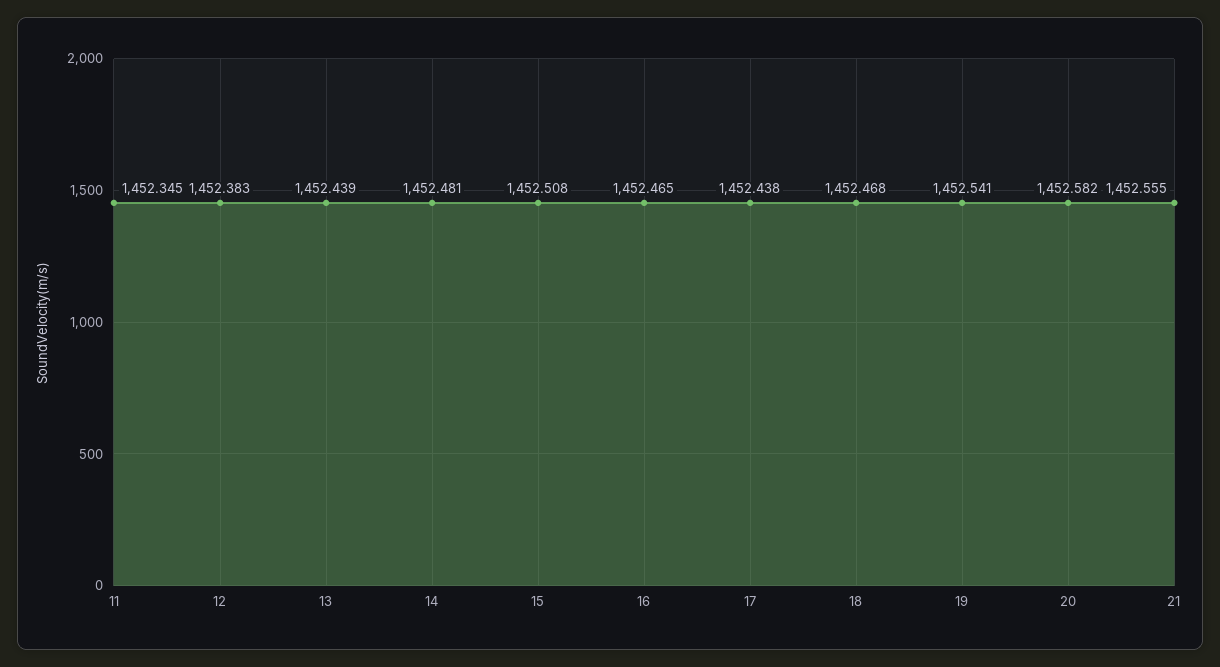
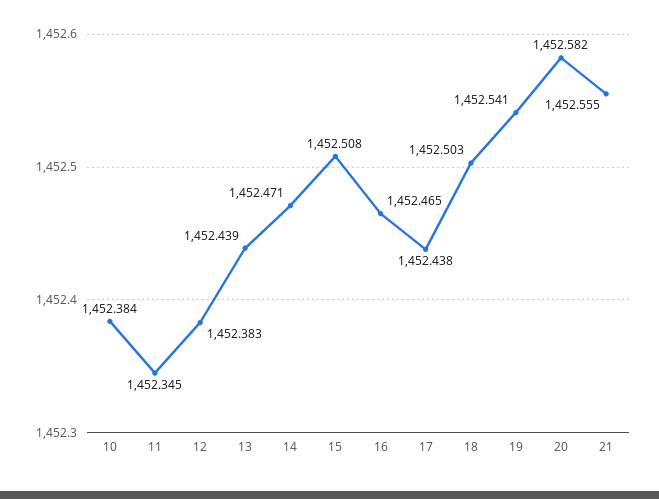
14: 1452.481 -> 1452.471
18: 1452.468 -> 1452.503
10: none -> 1452.384

